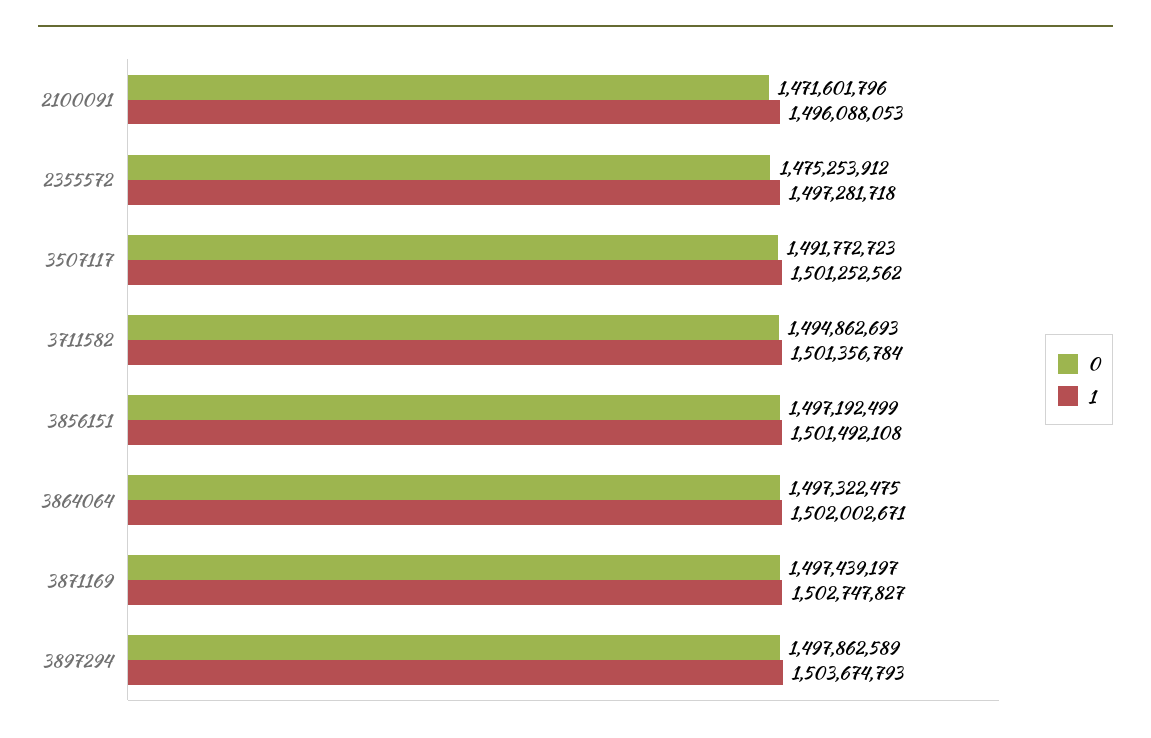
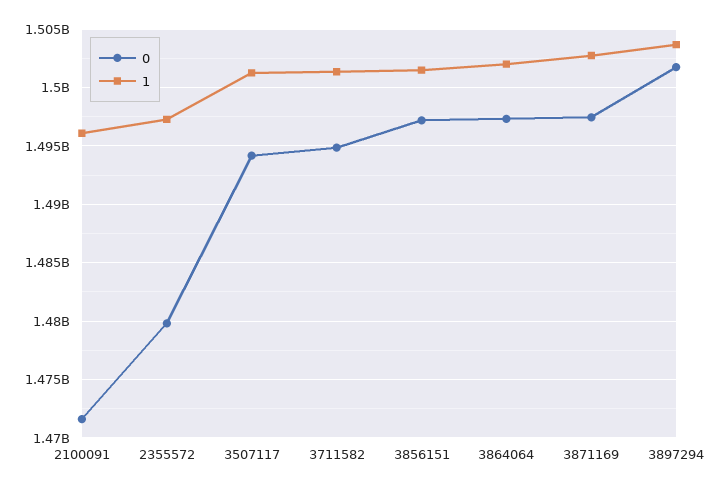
0, 2355572: 1475253912 -> 1480000000
0, 3507117: 1491772723 -> 1494000000
0, 3897294: 1497862589 -> 1502000000

